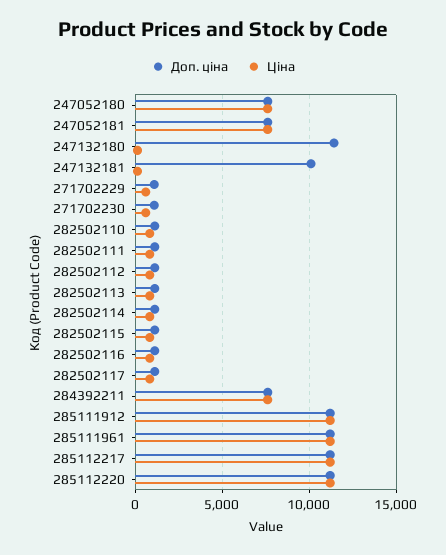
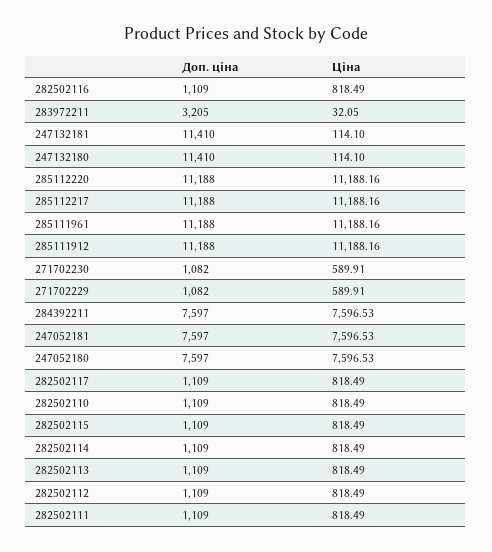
Доп. ціна, 247132181: 10000 -> 11410
Доп. ціна, 283972211: none -> 3205
Ціна, 283972211: none -> 32.05

